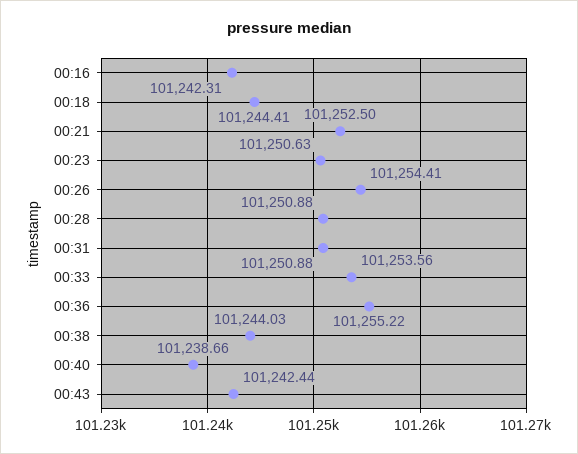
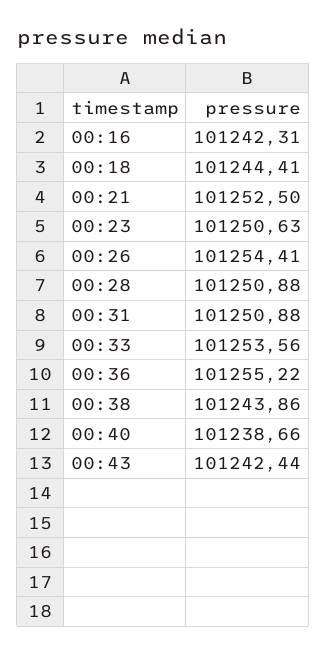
00:38: 101244.03 -> 101243.86

